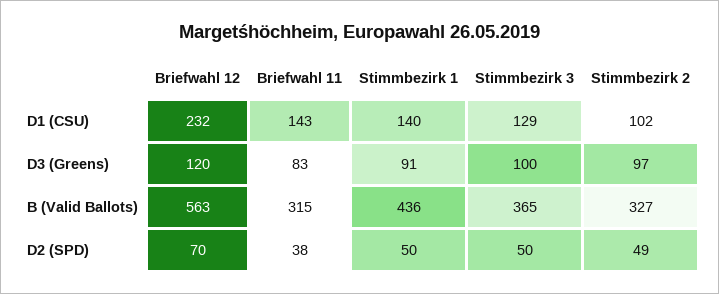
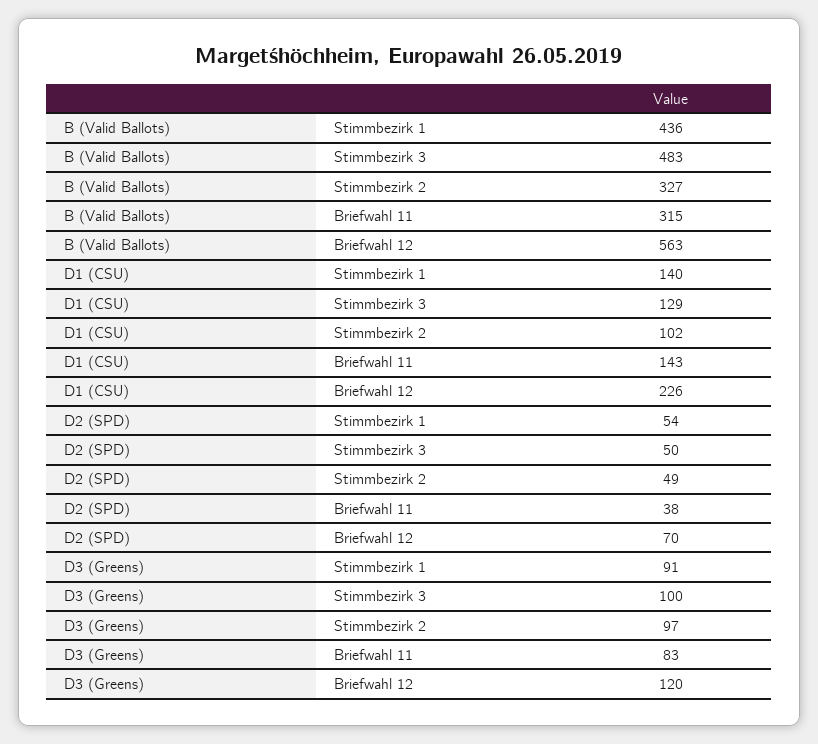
Briefwahl 12, D1 (CSU): 232 -> 226
Stimmbezirk 3, B (Valid Ballots): 365 -> 483
Stimmbezirk 1, D2 (SPD): 50 -> 54

